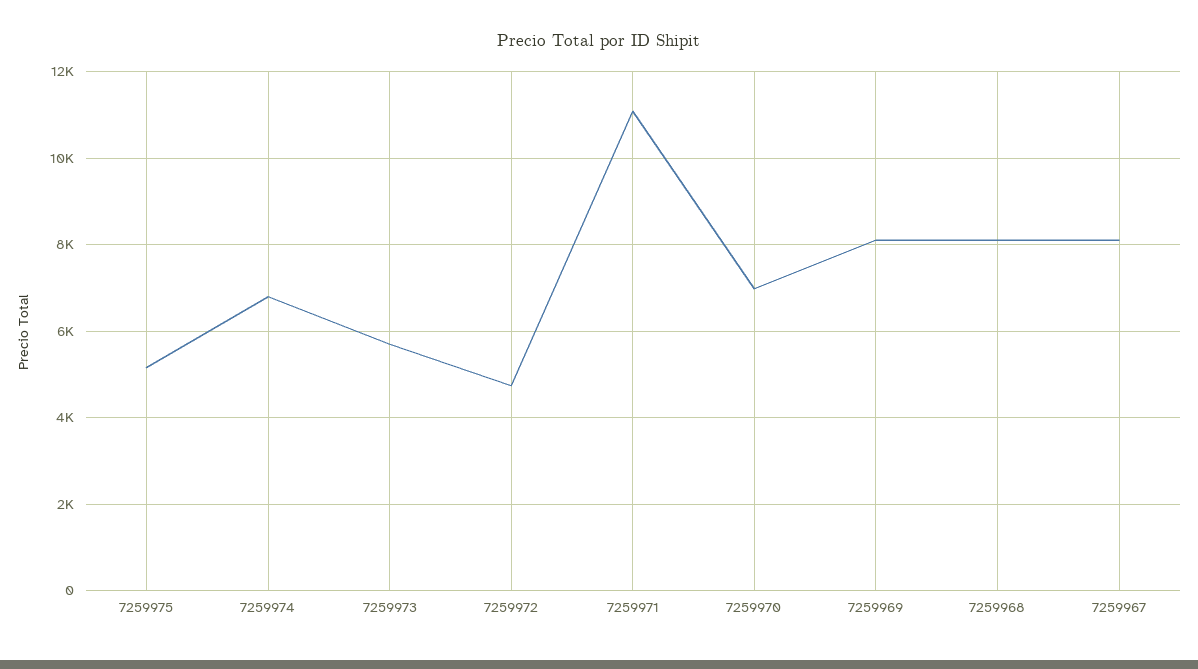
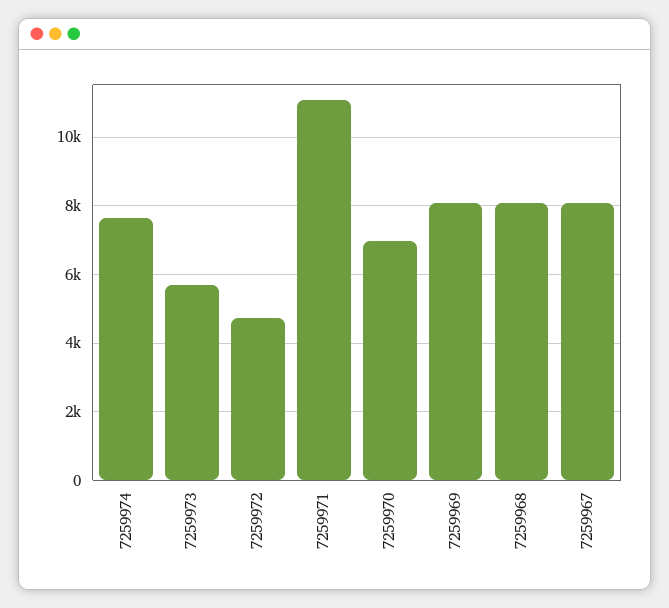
7259975: 5200 -> none
7259974: 6800 -> 7600

